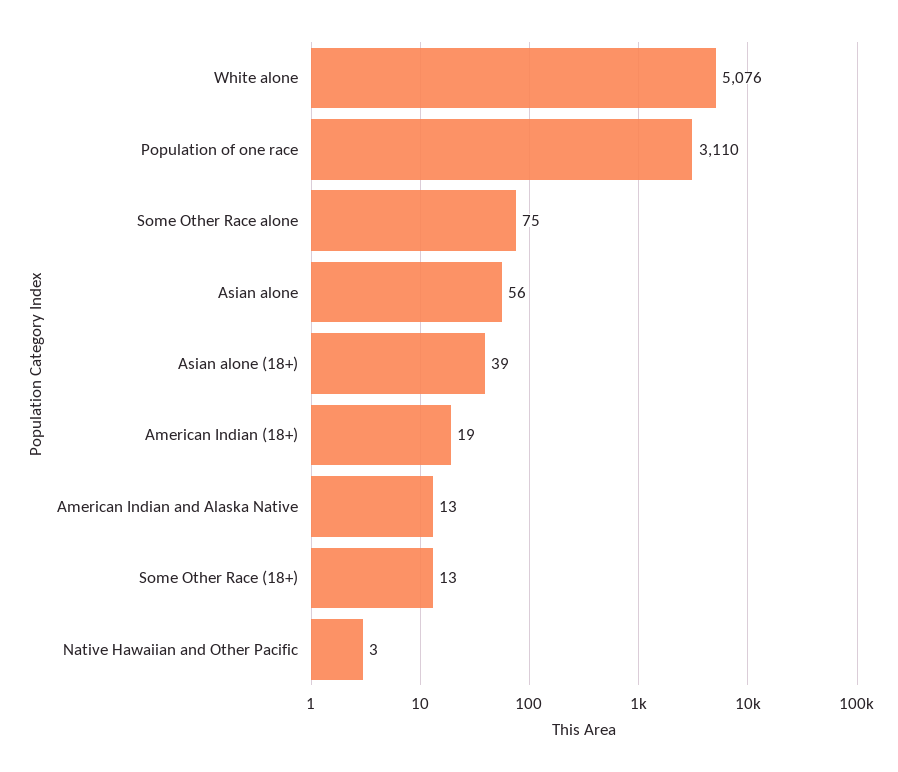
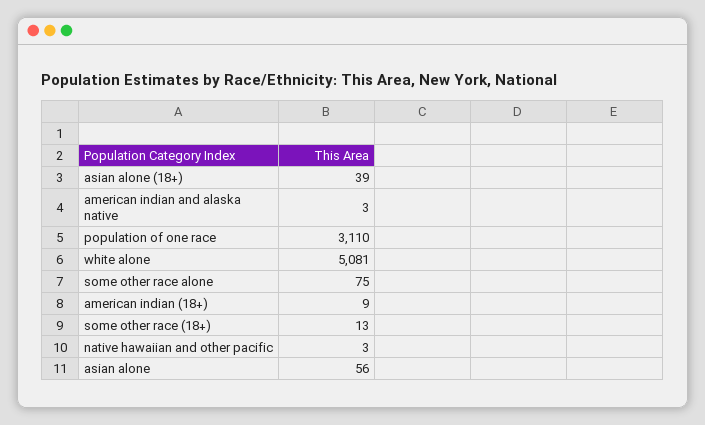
White alone: 5076 -> 5081
American Indian (18+): 19 -> 9
American Indian and Alaska Native: 13 -> 3

